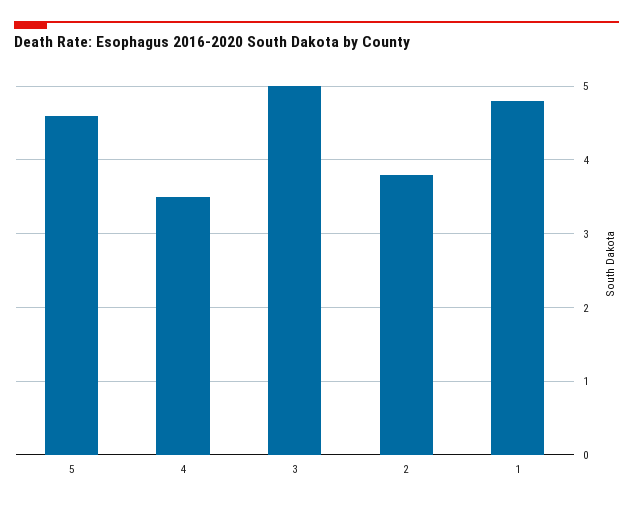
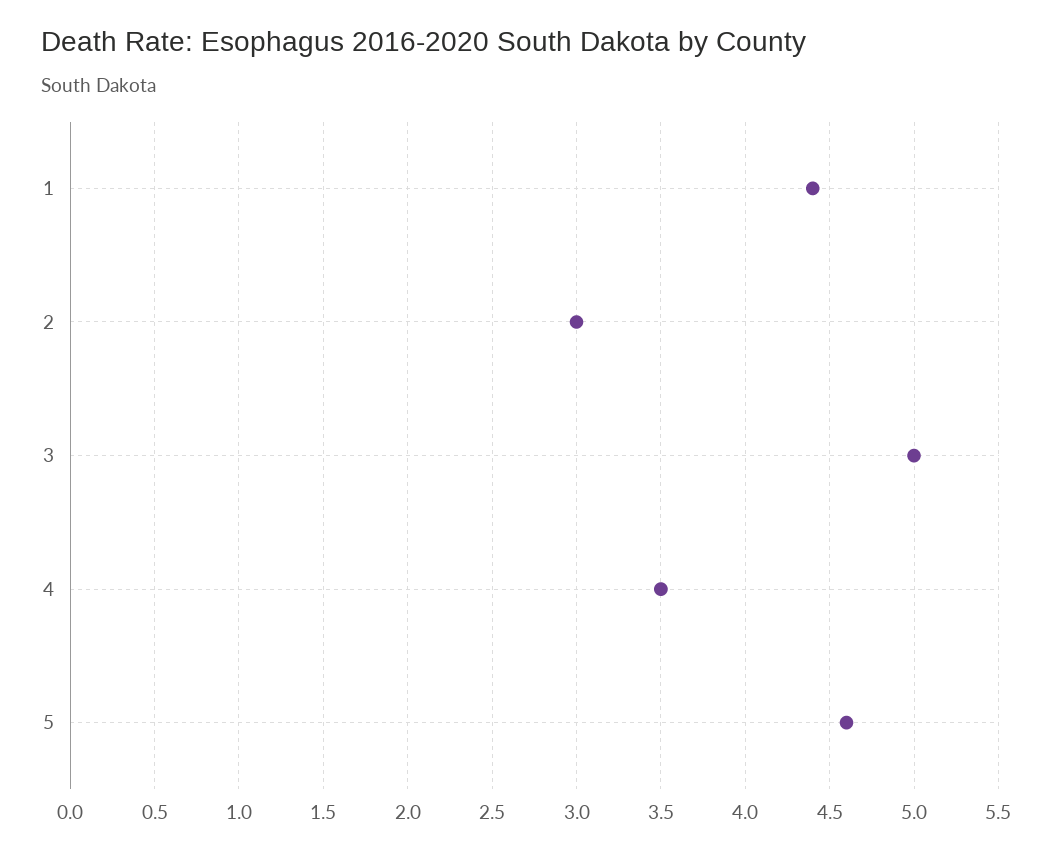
2: 3.8 -> 3
1: 4.8 -> 4.4

